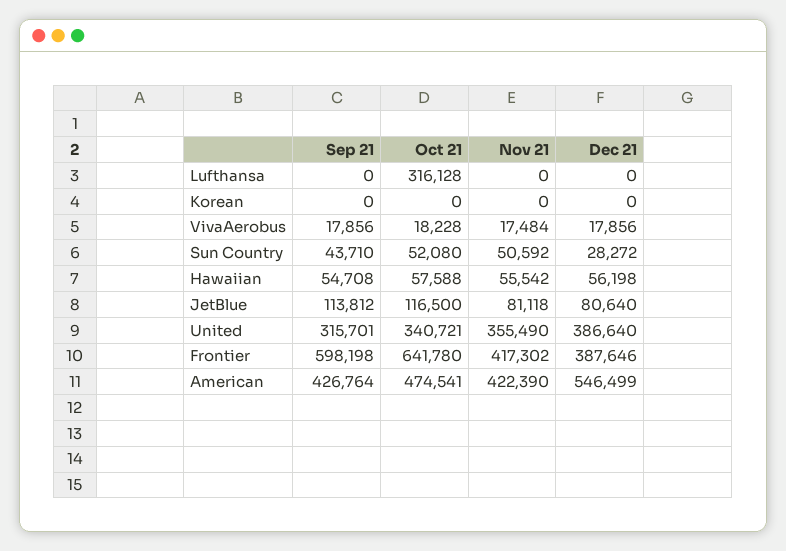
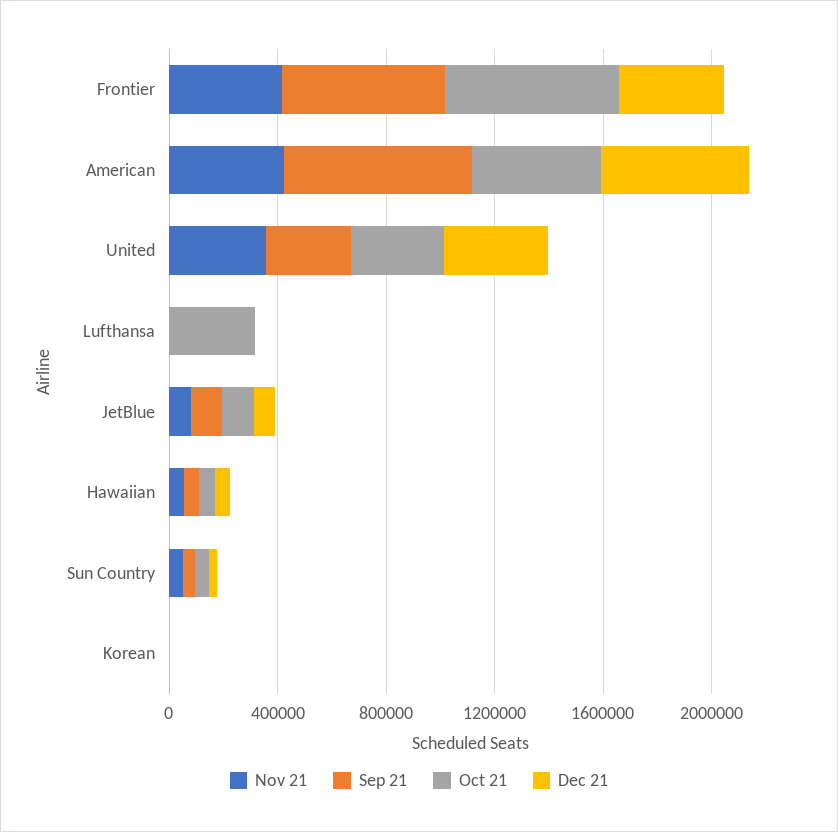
Sep 21, VivaAerobus: 17856 -> none
Oct 21, VivaAerobus: 18228 -> none
Nov 21, VivaAerobus: 17484 -> none
Dec 21, VivaAerobus: 17856 -> none
Sep 21, American: 426764 -> 700000

